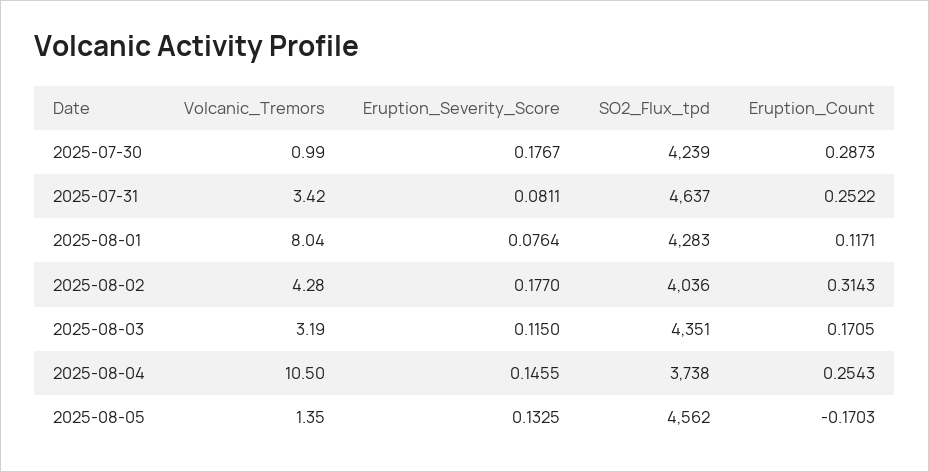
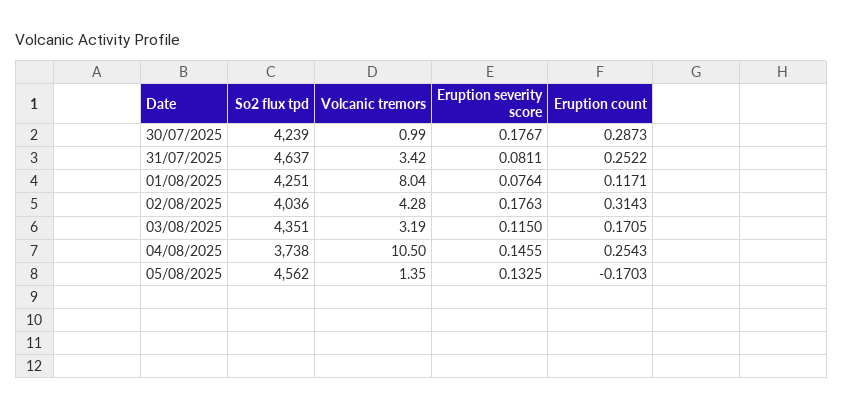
SO2_Flux_tpd, 2025-08-01: 4283 -> 4251
Eruption_Severity_Score, 2025-08-02: 0.177 -> 0.1763

